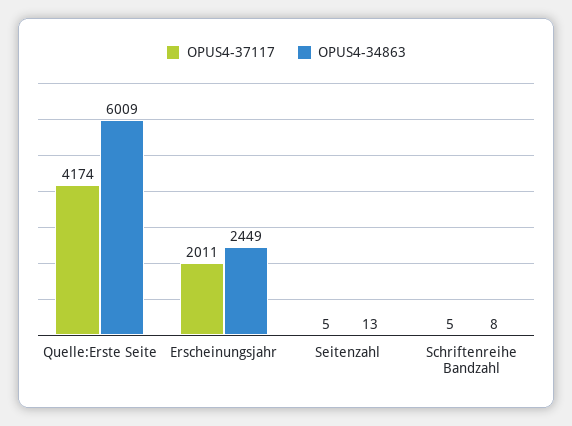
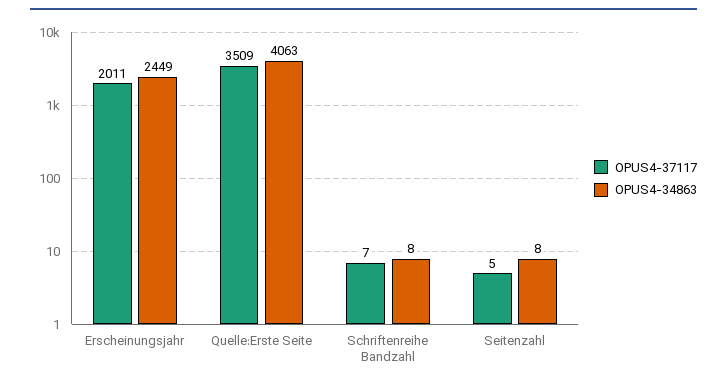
OPUS4-37117, Quelle:Erste Seite: 4174 -> 3509
OPUS4-34863, Quelle:Erste Seite: 6009 -> 4063
OPUS4-34863, Seitenzahl: 13 -> 8
OPUS4-37117, Schriftenreihe Bandzahl: 5 -> 7

